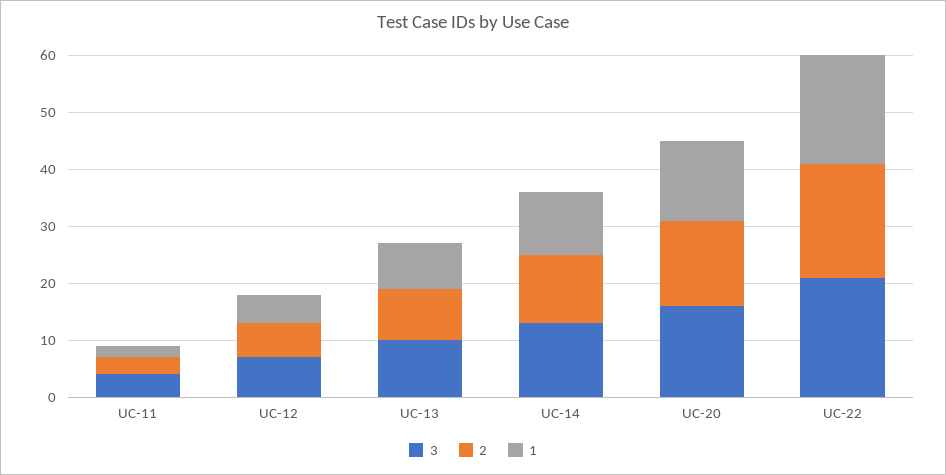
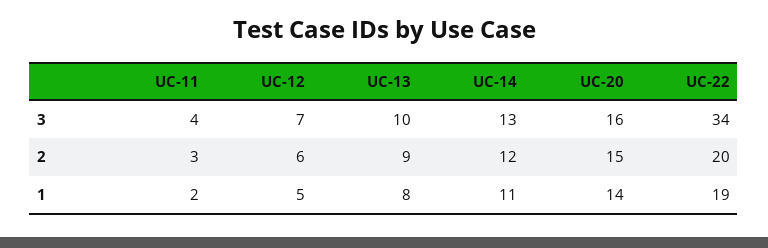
3, UC-22: 20 -> 34

